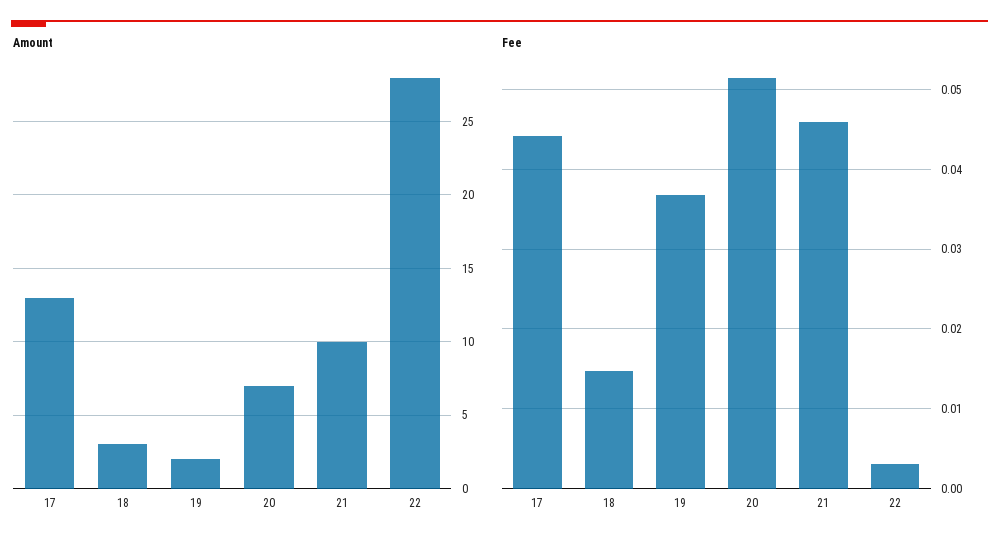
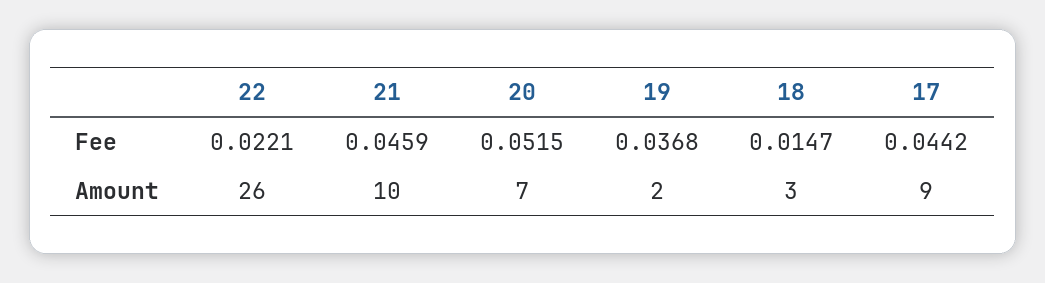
Amount, 17: 13 -> 9
Amount, 22: 28 -> 26
Fee, 22: 0.003 -> 0.0221

